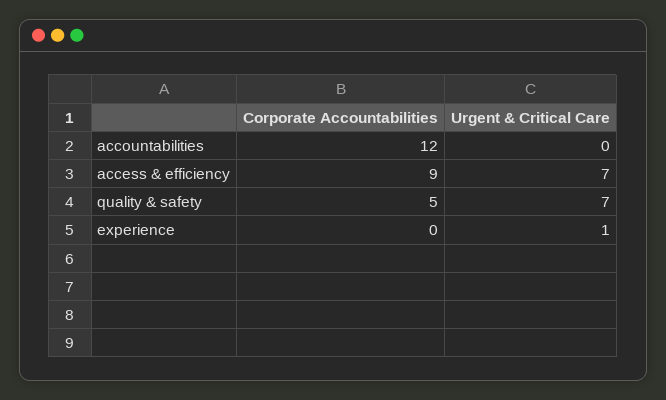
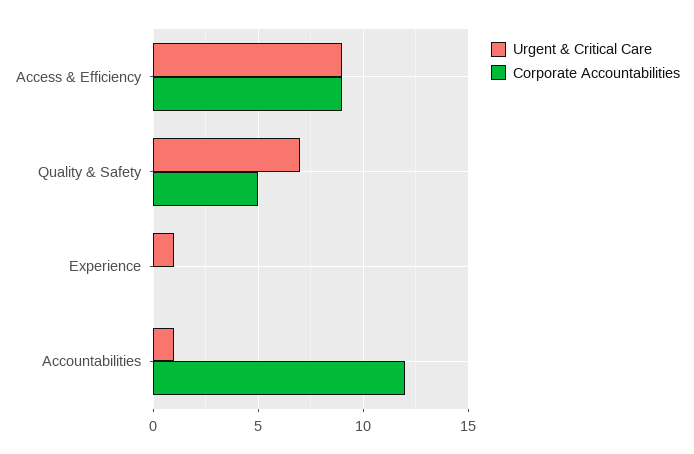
Urgent & Critical Care, accountabilities: 0 -> 1
Urgent & Critical Care, access & efficiency: 7 -> 9

